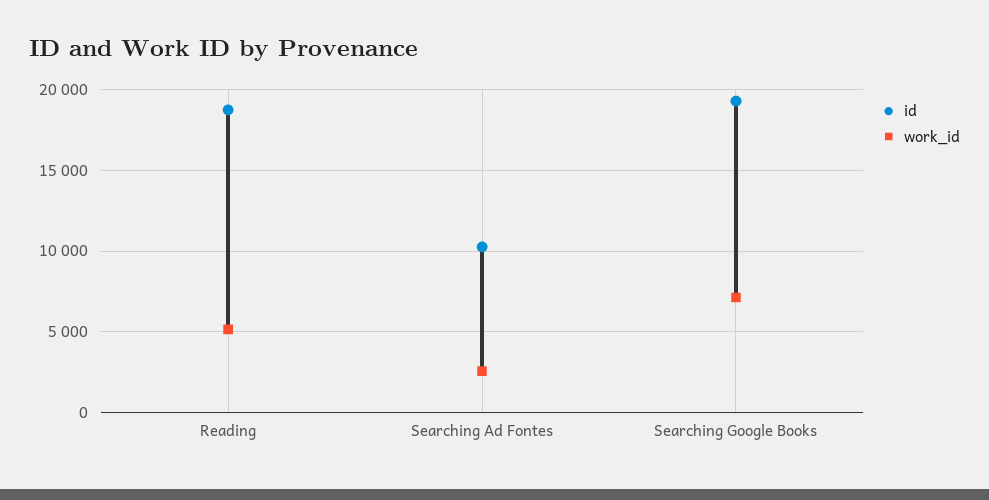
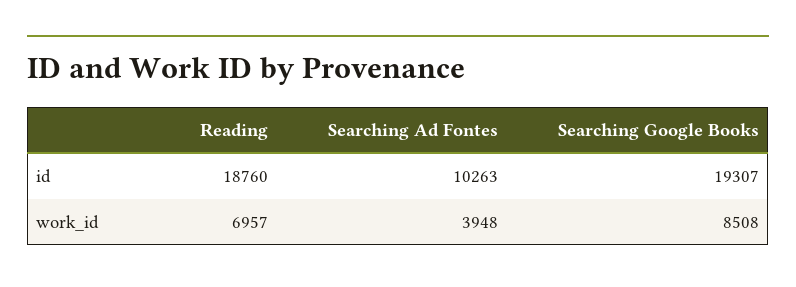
work_id, Reading: 5000 -> 6957
work_id, Searching Ad Fontes: 2500 -> 3948
work_id, Searching Google Books: 7000 -> 8508

